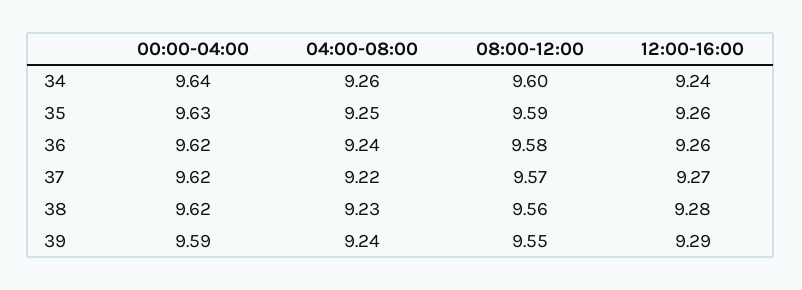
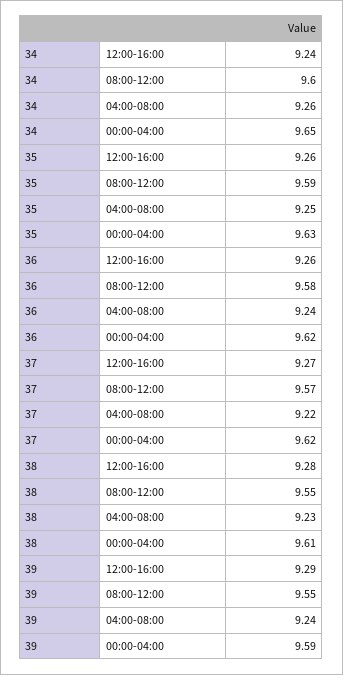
00:00-04:00, 34: 9.64 -> 9.65
00:00-04:00, 38: 9.62 -> 9.61
08:00-12:00, 38: 9.56 -> 9.55

